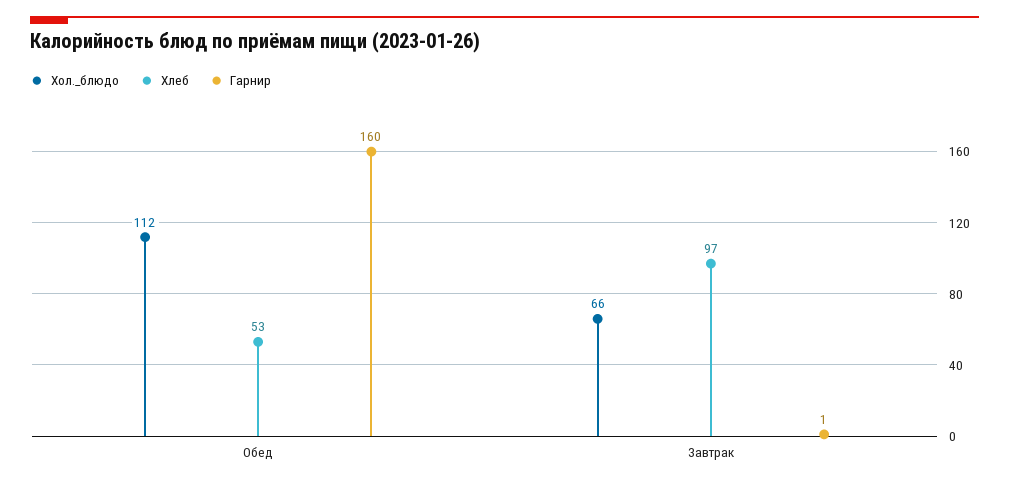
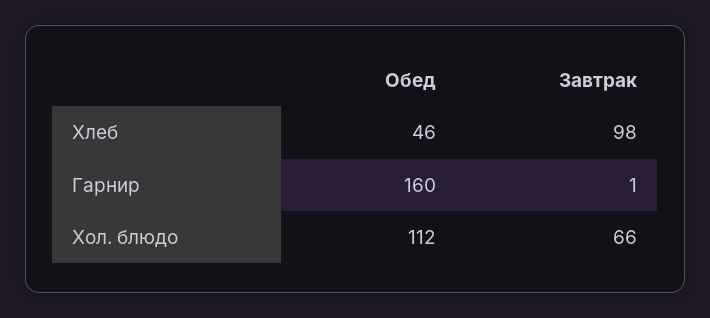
Хлеб, Обед: 53 -> 46
Хлеб, Завтрак: 97 -> 98

